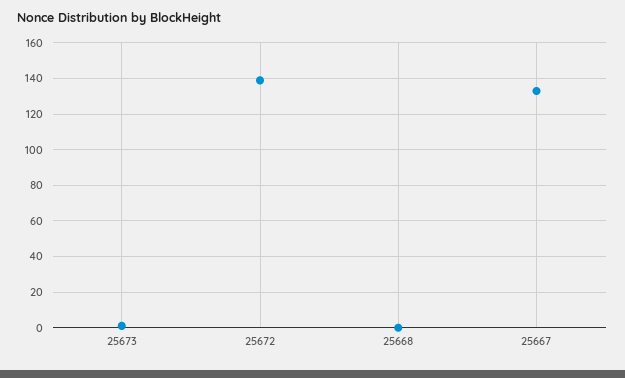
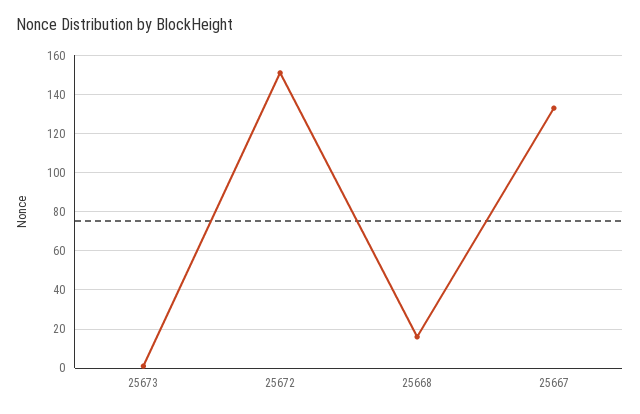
25672: 140 -> 150
25668: 0 -> 15

